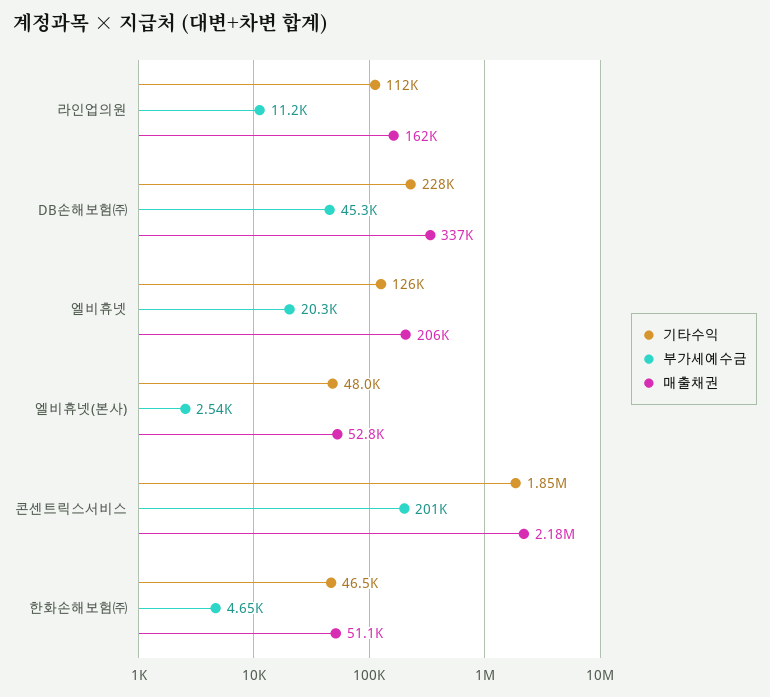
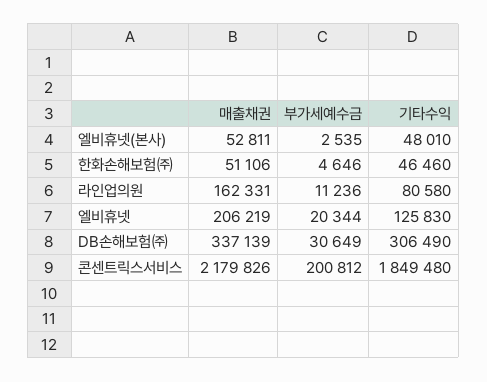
기타수익, 라인업의원: 112000 -> 80580
기타수익, DB손해보험㈜: 228000 -> 306490
부가세예수금, DB손해보험㈜: 45300 -> 30649

